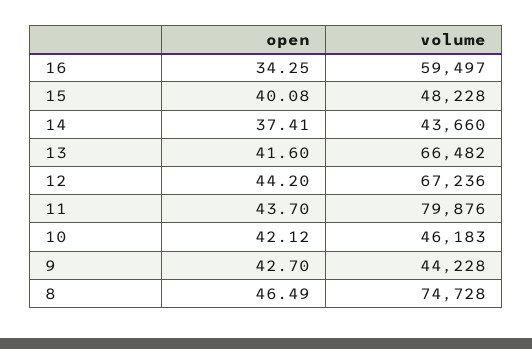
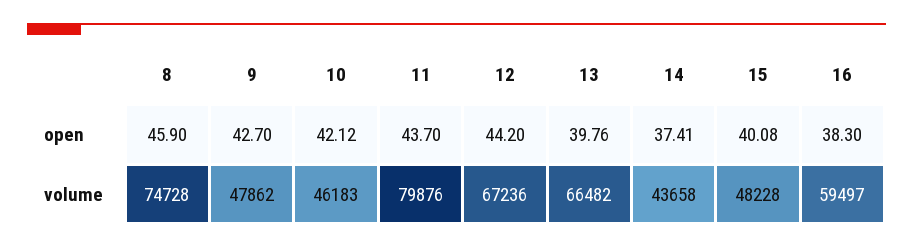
open, 16: 34.25 -> 38.3
volume, 14: 43660 -> 43658
open, 13: 41.6 -> 39.76
volume, 9: 44228 -> 47862
open, 8: 46.49 -> 45.9

